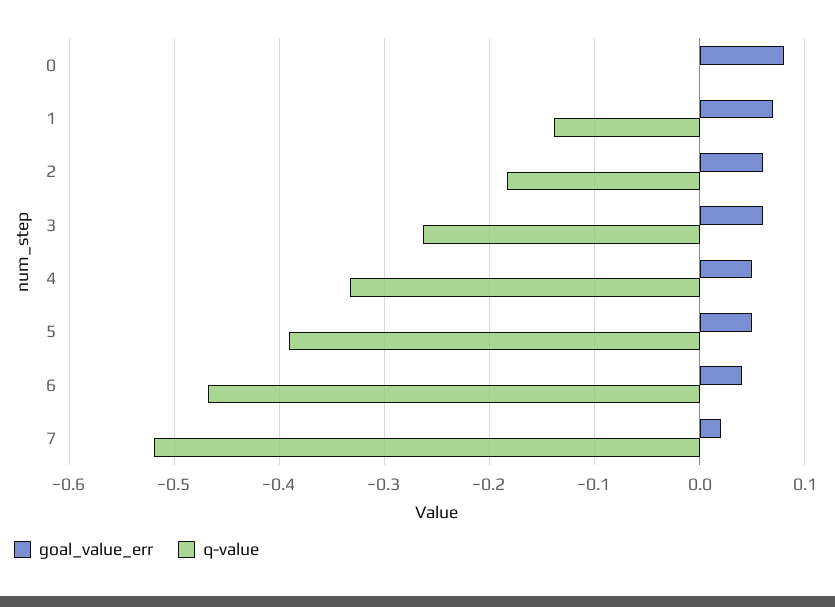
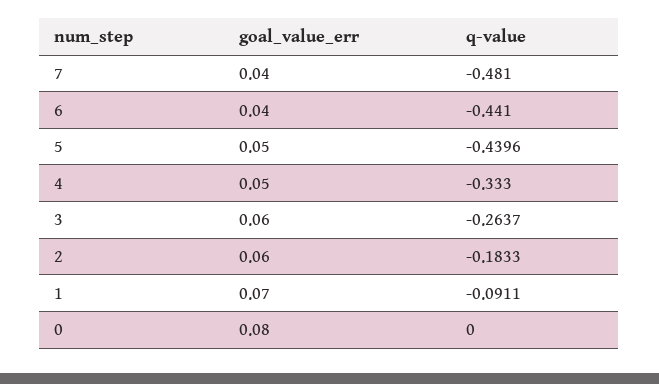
q-value, 1: -0.14 -> -0.0911
q-value, 5: -0.39 -> -0.4396
q-value, 6: -0.47 -> -0.441
goal_value_err, 7: 0.02 -> 0.04
q-value, 7: -0.52 -> -0.481

